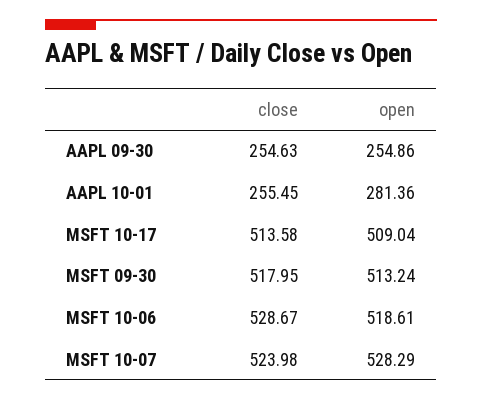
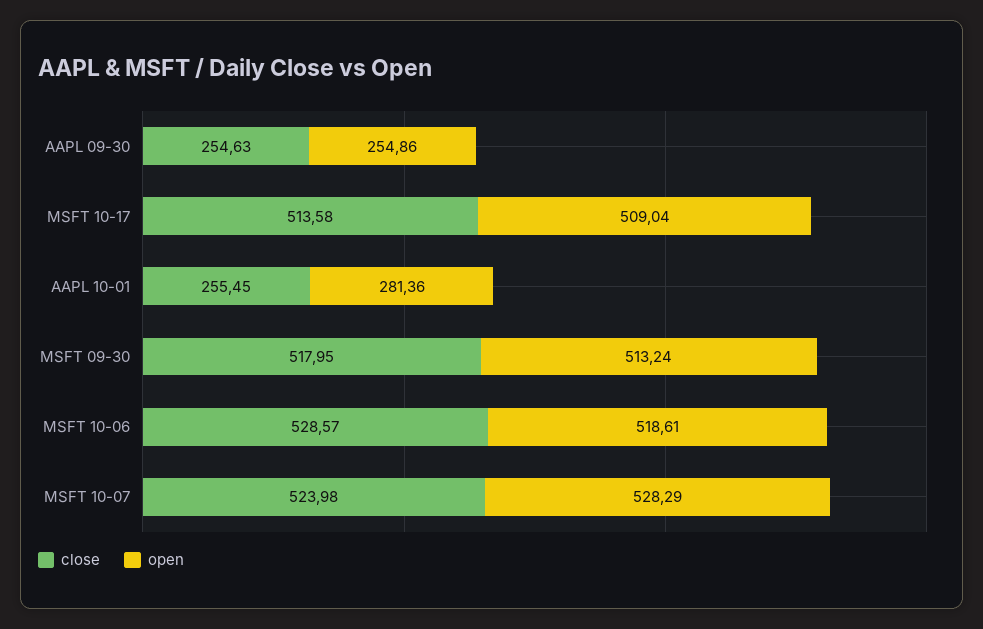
close, MSFT 10-06: 528.67 -> 528.57

